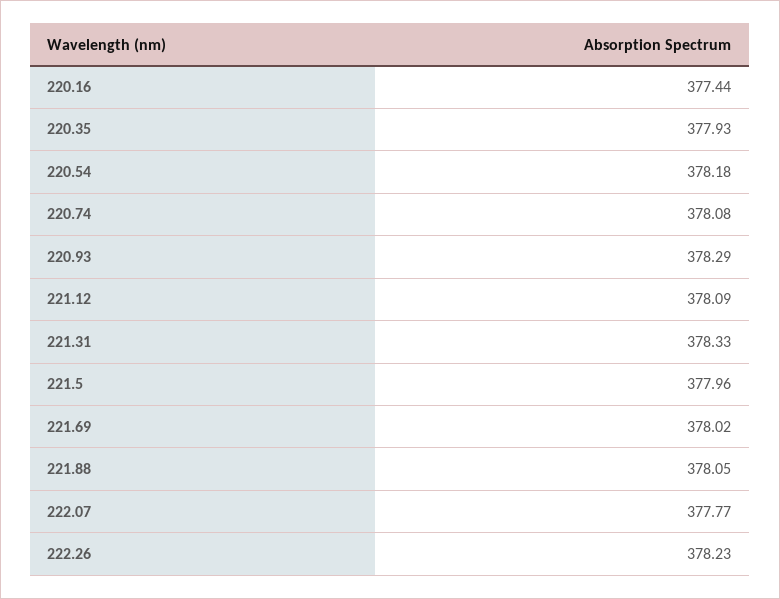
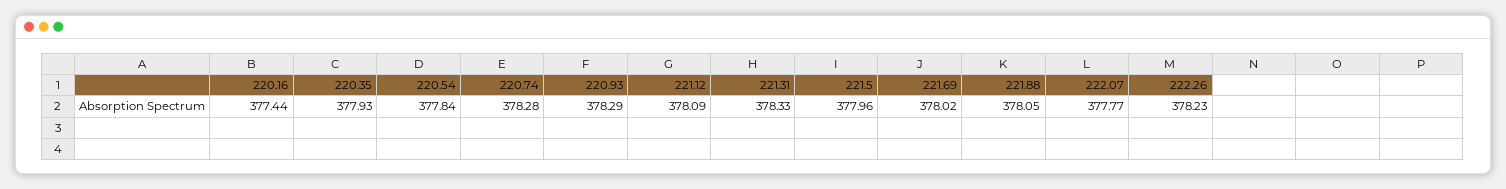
220.54: 378.18 -> 377.84
220.74: 378.08 -> 378.28

